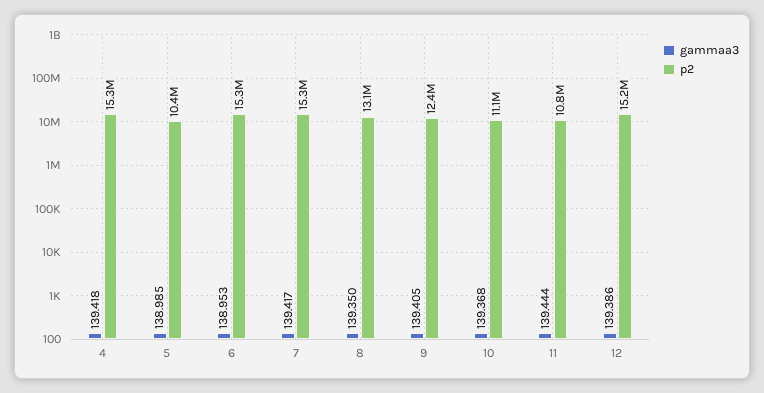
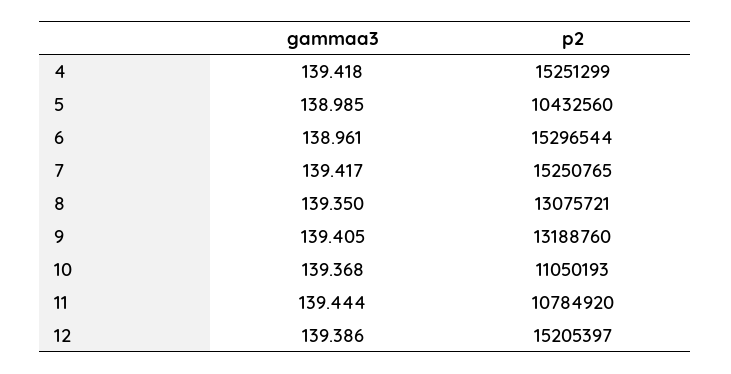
gammaa3, 6: 138.953 -> 138.961
p2, 9: 12400000 -> 13188760

